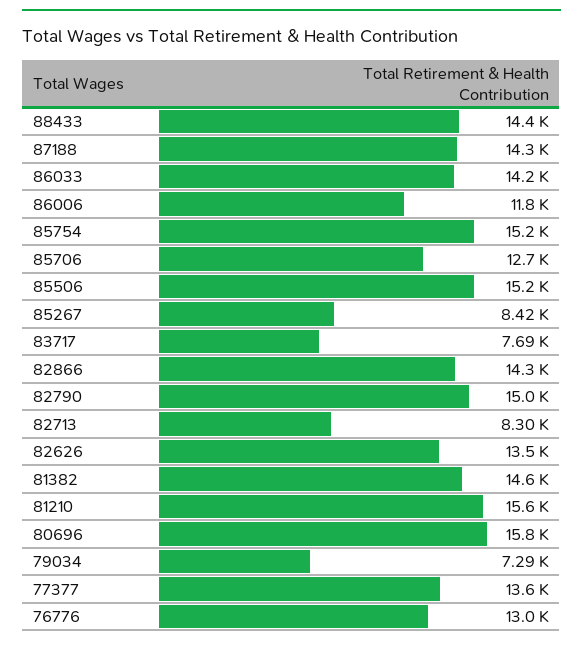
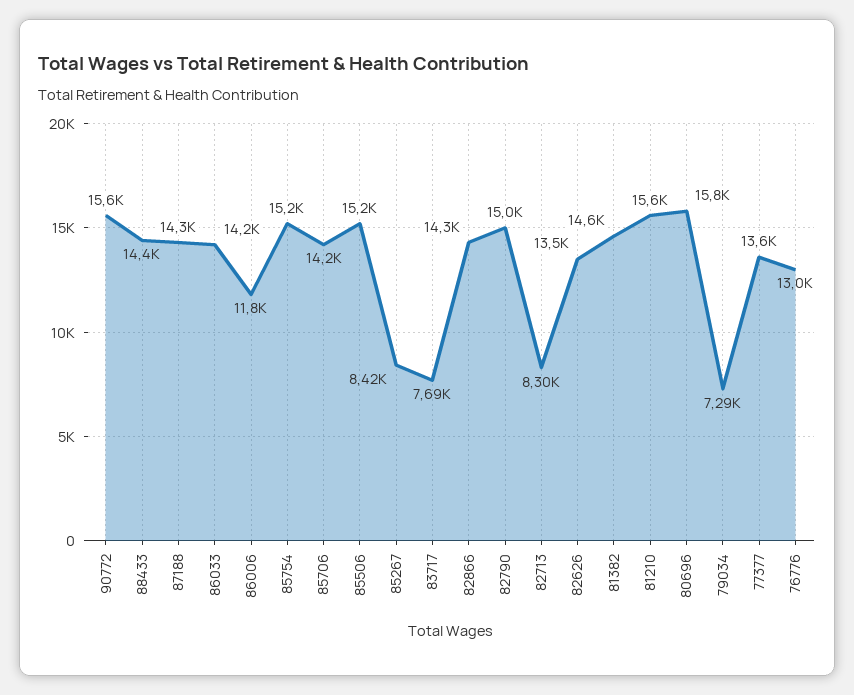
85706: 12700 -> 14200
90772: none -> 15600

